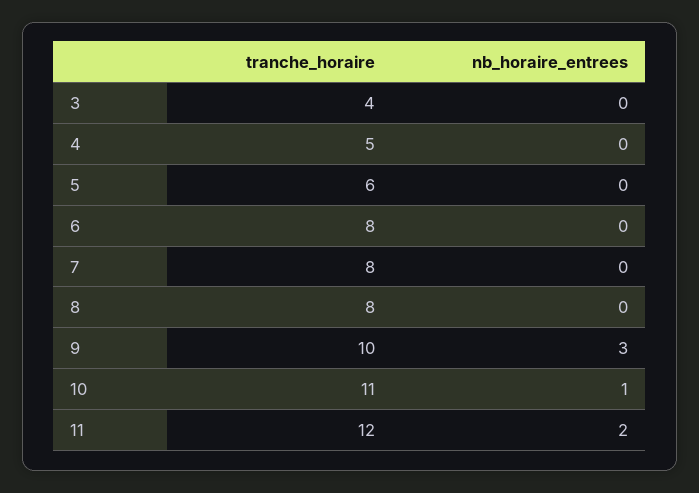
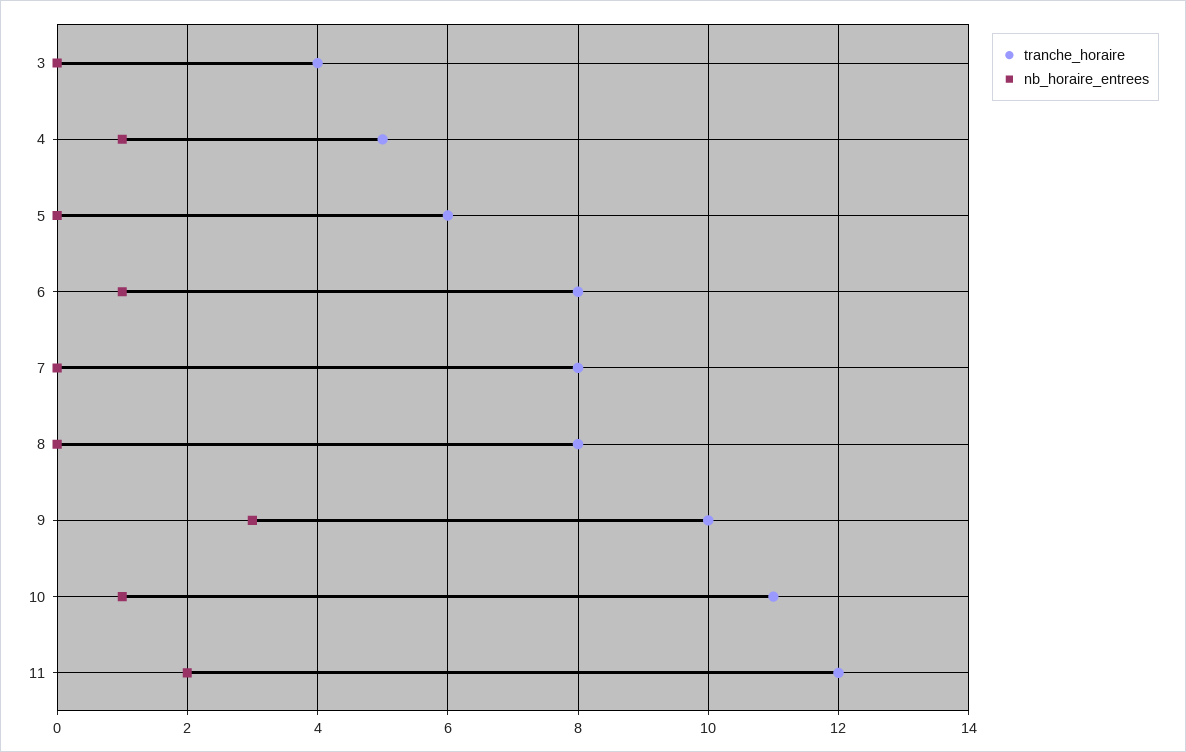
nb_horaire_entrees, 4: 0 -> 1
nb_horaire_entrees, 6: 0 -> 1

